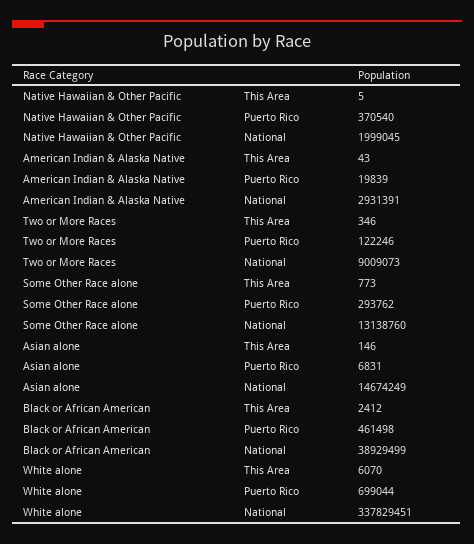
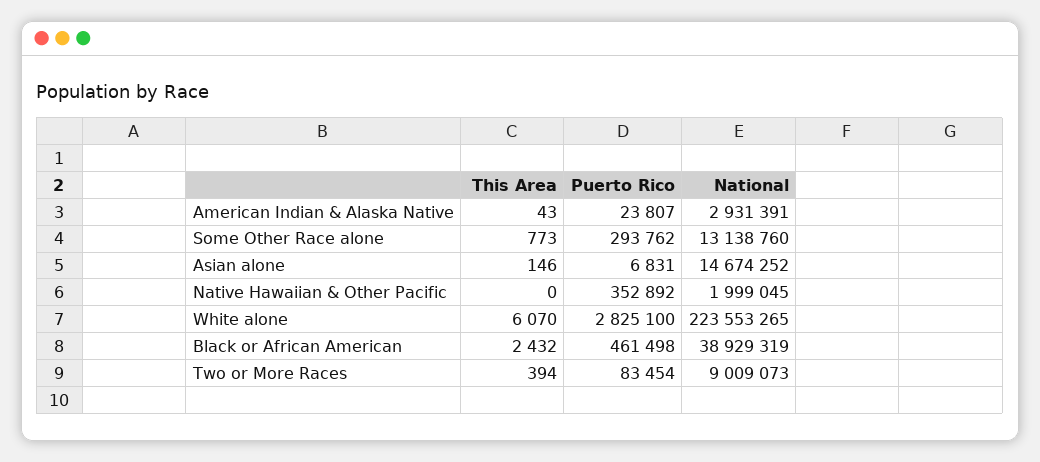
Native Hawaiian & Other Pacific, This Area: 5 -> 0
Native Hawaiian & Other Pacific, Puerto Rico: 370540 -> 352892
American Indian & Alaska Native, Puerto Rico: 19839 -> 23807
Two or More Races, This Area: 346 -> 394
Two or More Races, Puerto Rico: 122246 -> 83454
Asian alone, National: 14674249 -> 14674252
Black or African American, This Area: 2412 -> 2432
Black or African American, National: 38929499 -> 38929319
White alone, Puerto Rico: 699044 -> 2825100
White alone, National: 337829451 -> 223553265

